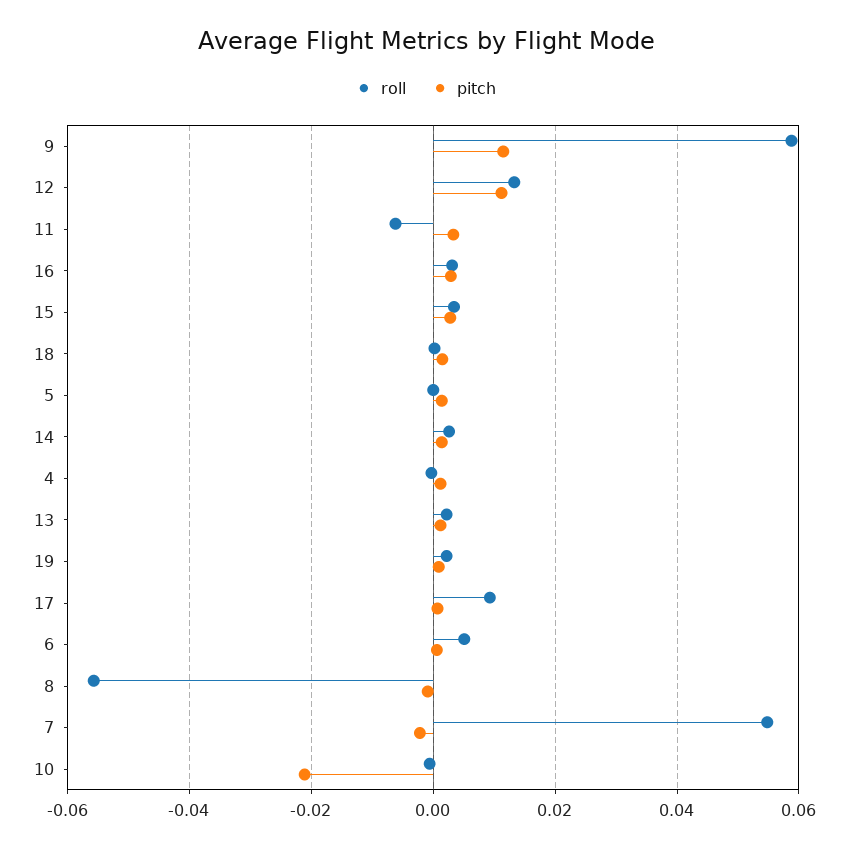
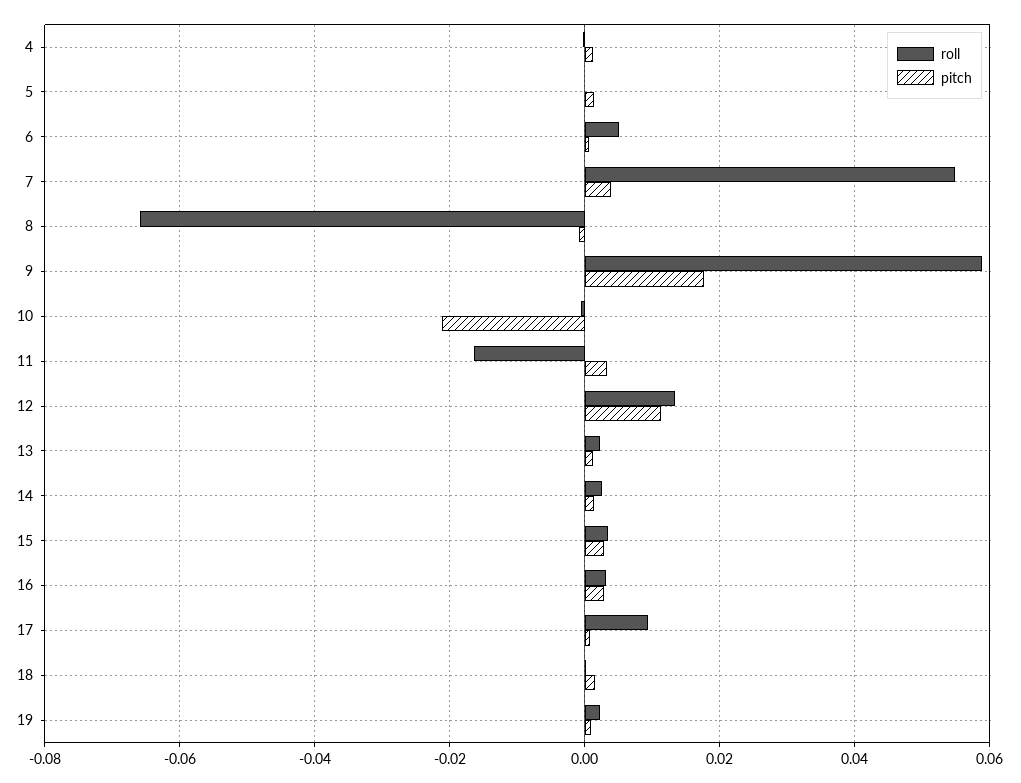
pitch, 9: 0.012 -> 0.018
roll, 11: -0.006 -> -0.016
roll, 8: -0.056 -> -0.066
pitch, 7: -0.002 -> 0.004

